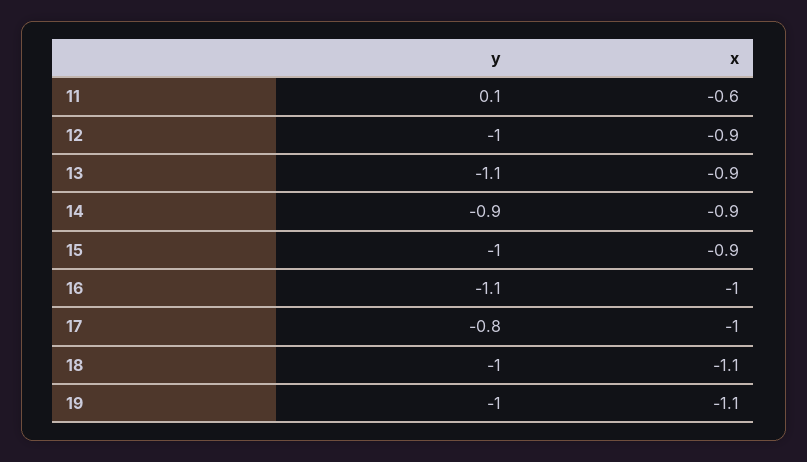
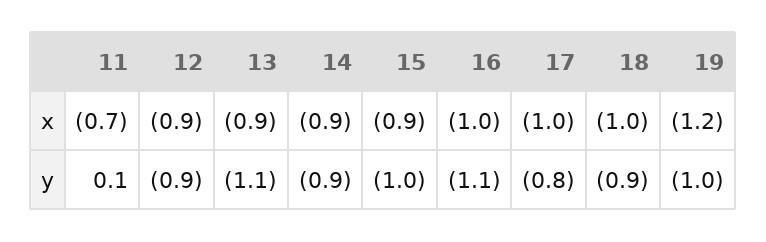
x, 11: -0.6 -> -0.7
y, 12: -1 -> -0.9
y, 18: -1 -> -0.9
x, 18: -1.1 -> -1
x, 19: -1.1 -> -1.2

